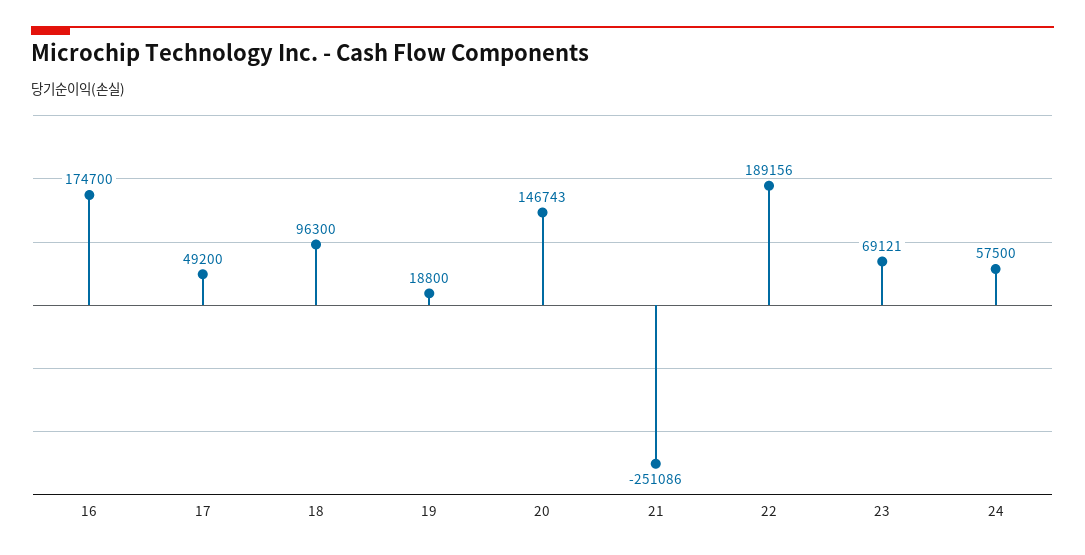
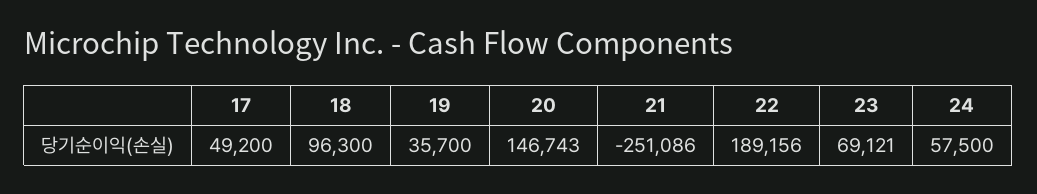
16: 174700 -> none
19: 18800 -> 35700

